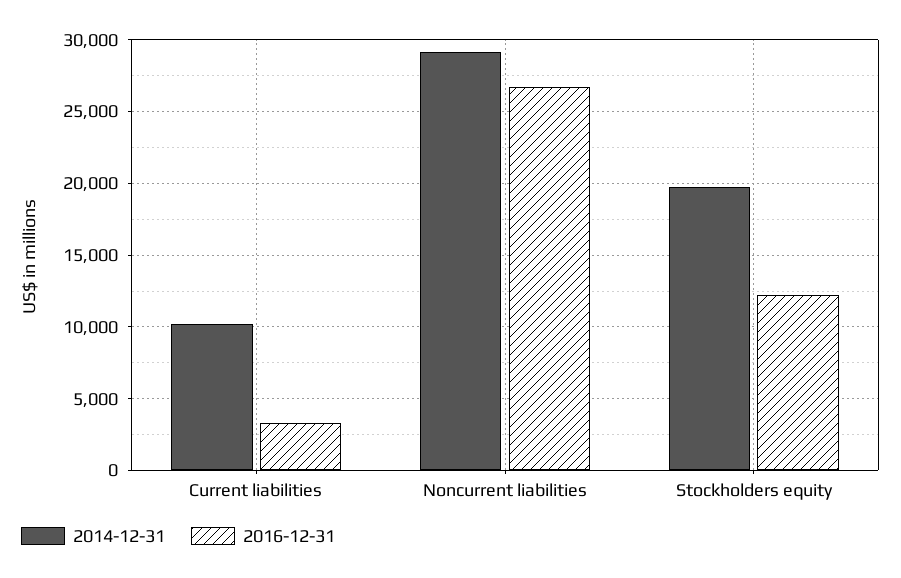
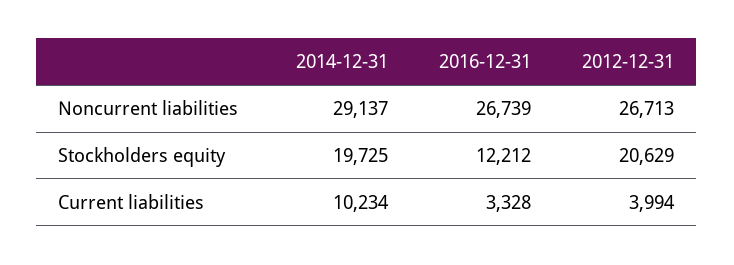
2012-12-31, Noncurrent liabilities: none -> 26713
2012-12-31, Stockholders equity: none -> 20629
2012-12-31, Current liabilities: none -> 3994

